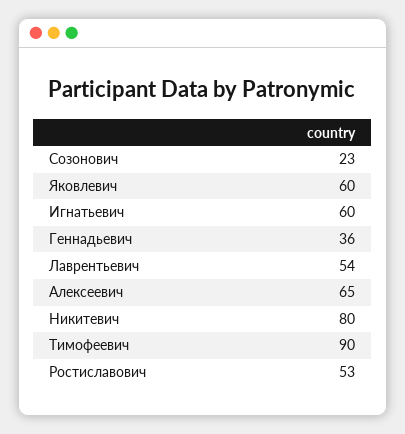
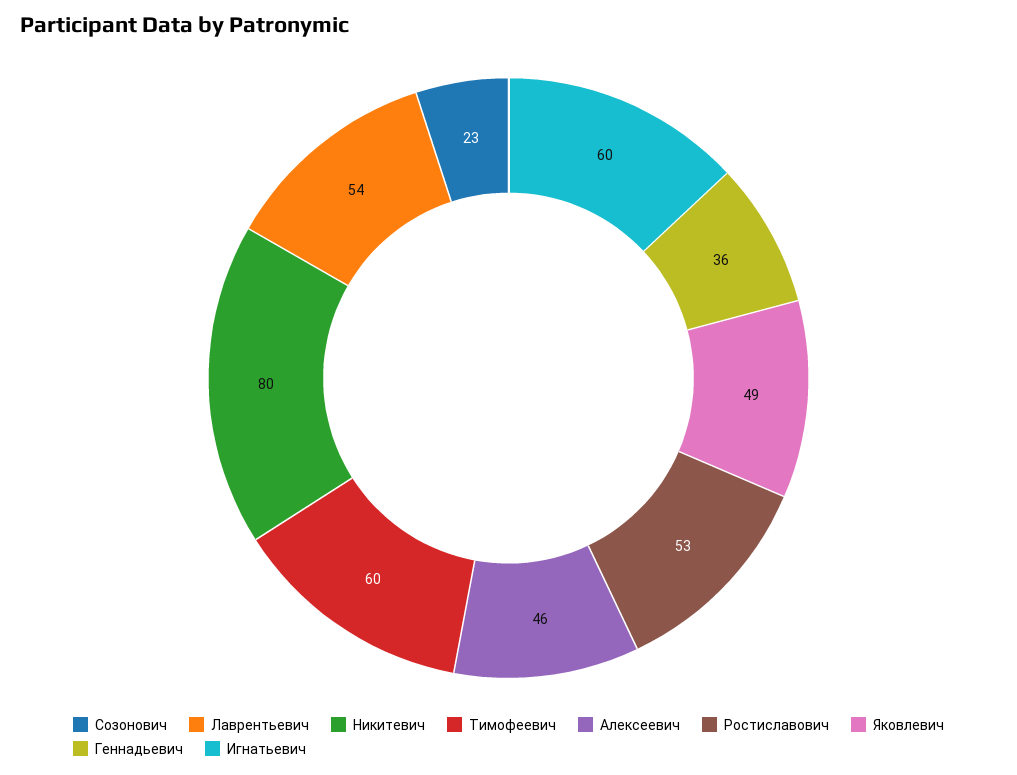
Яковлевич: 60 -> 49
Алексеевич: 65 -> 46
Тимофеевич: 90 -> 60

